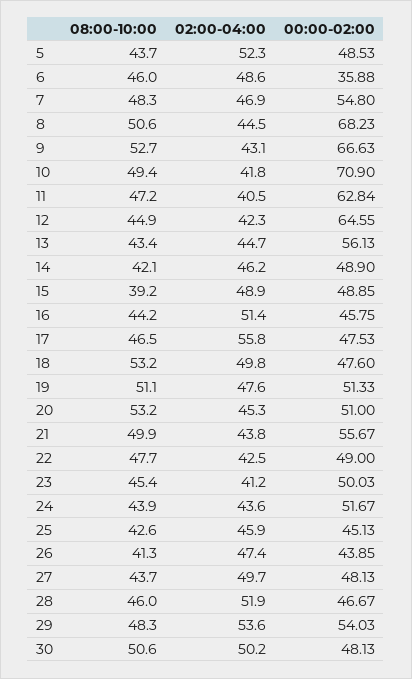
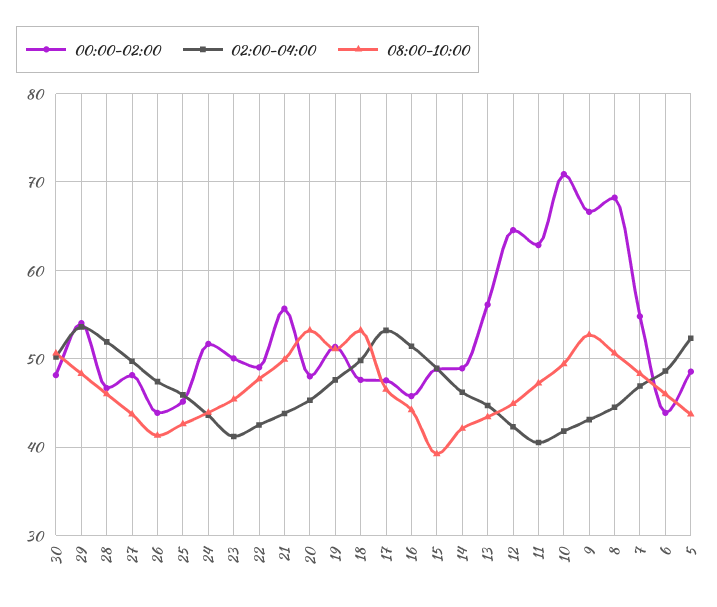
00:00-02:00, 6: 35.88 -> 44
02:00-04:00, 17: 55.8 -> 53
00:00-02:00, 20: 51 -> 48

